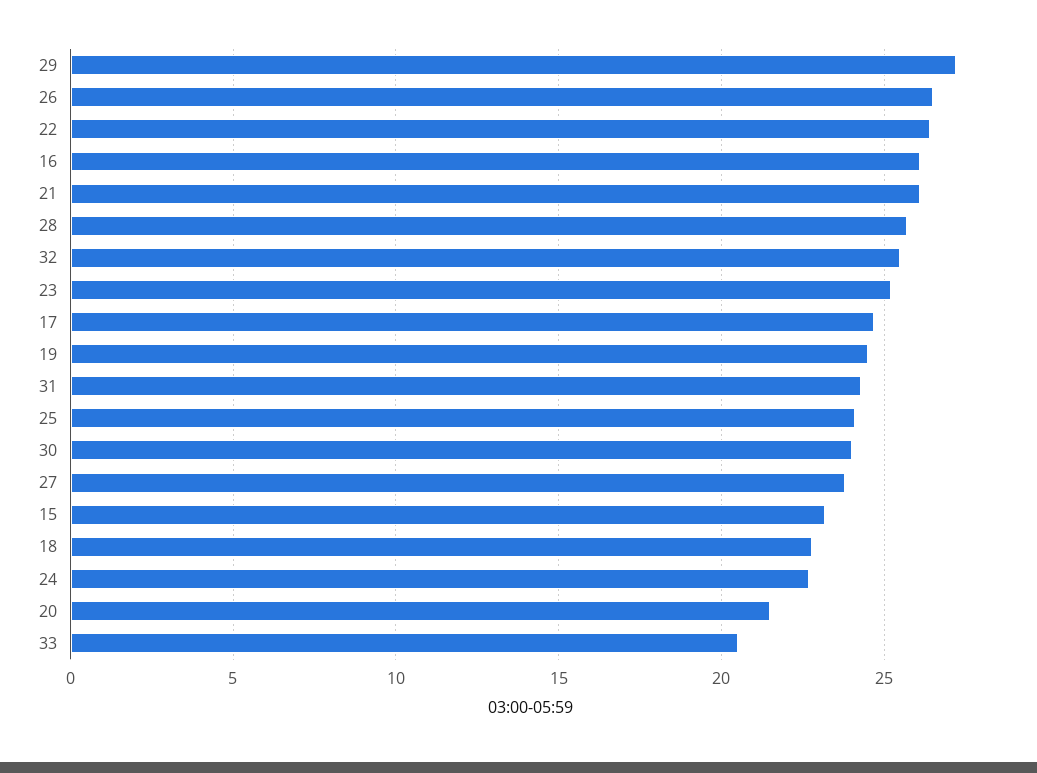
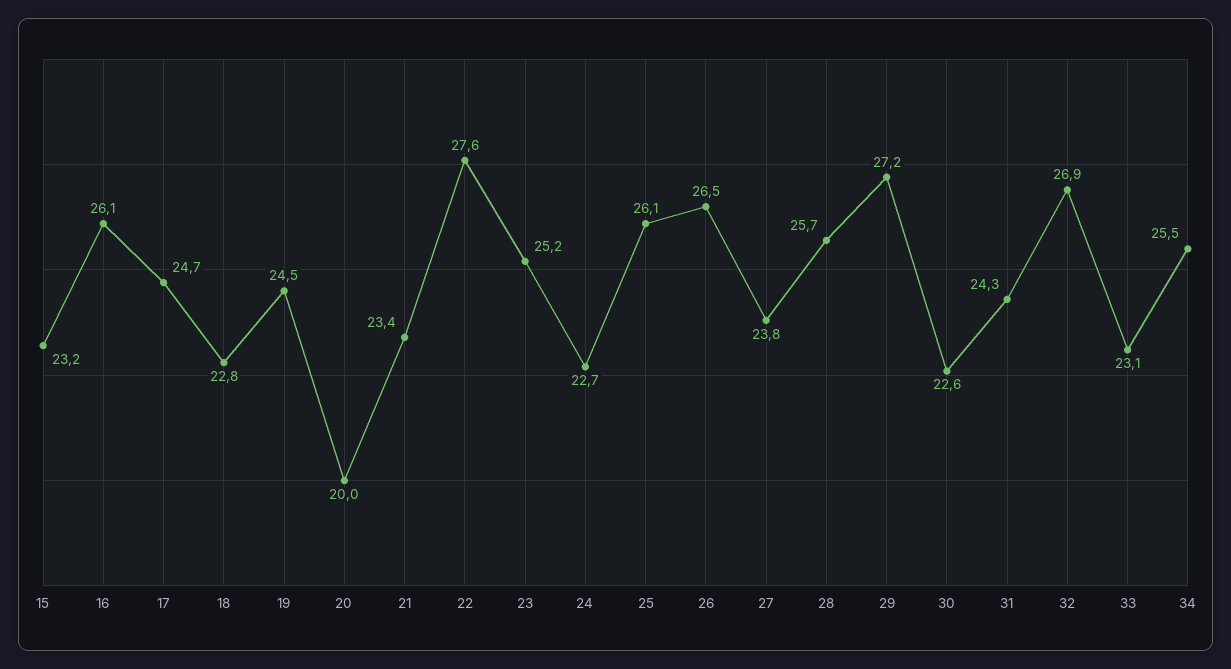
22: 26.5 -> 27.6
21: 26 -> 23.4
32: 25.5 -> 26.9
25: 24 -> 26.1
30: 24 -> 22.6
20: 21.5 -> 20
33: 20.5 -> 23.1
34: none -> 25.5

